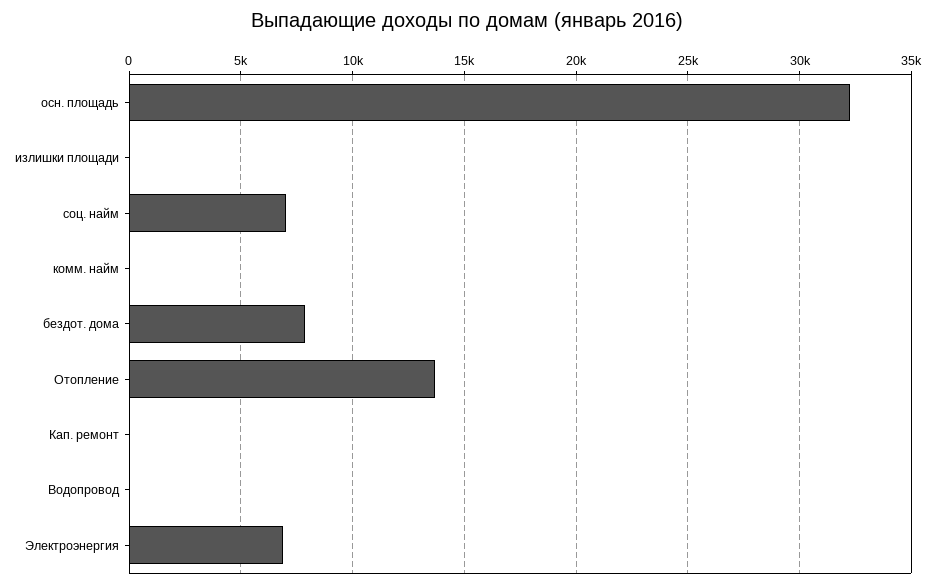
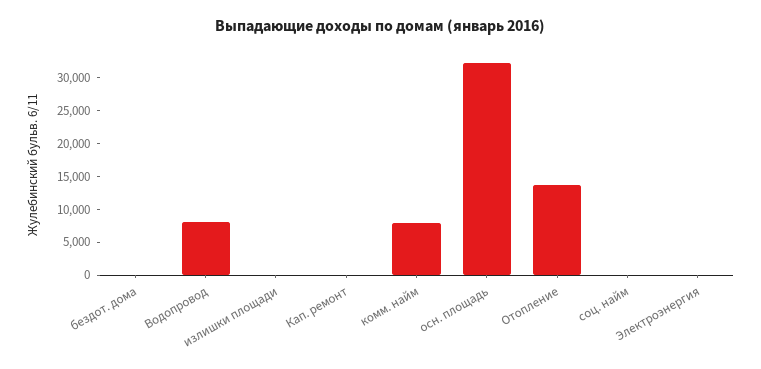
соц. найм: 7000 -> 0
комм. найм: 0 -> 7500
бездот. дома: 8000 -> 0
Водопровод: 0 -> 7500
Электроэнергия: 7000 -> 0

